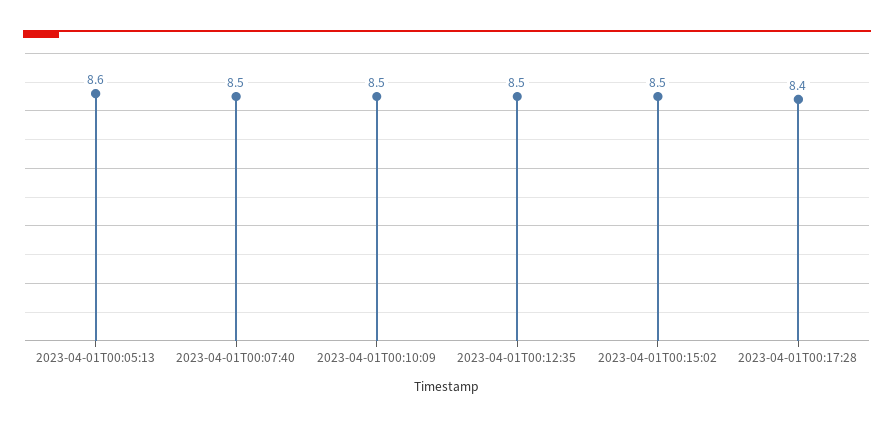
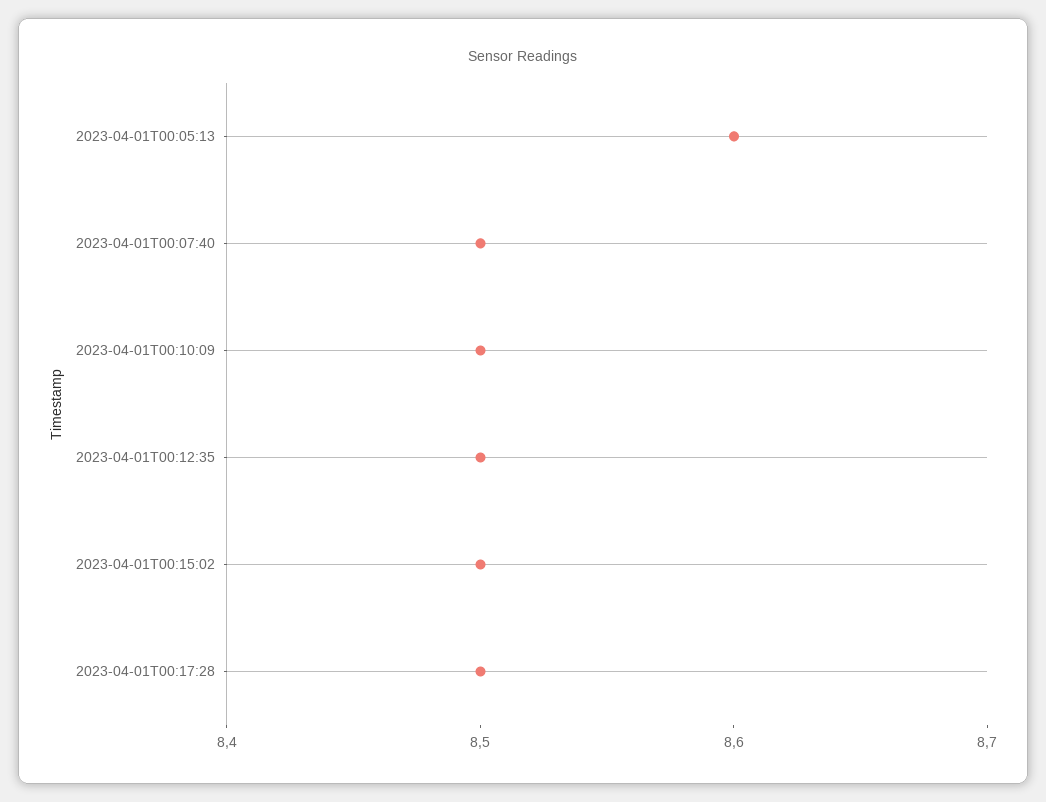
2023-04-01T00:17:28: 8.4 -> 8.5

